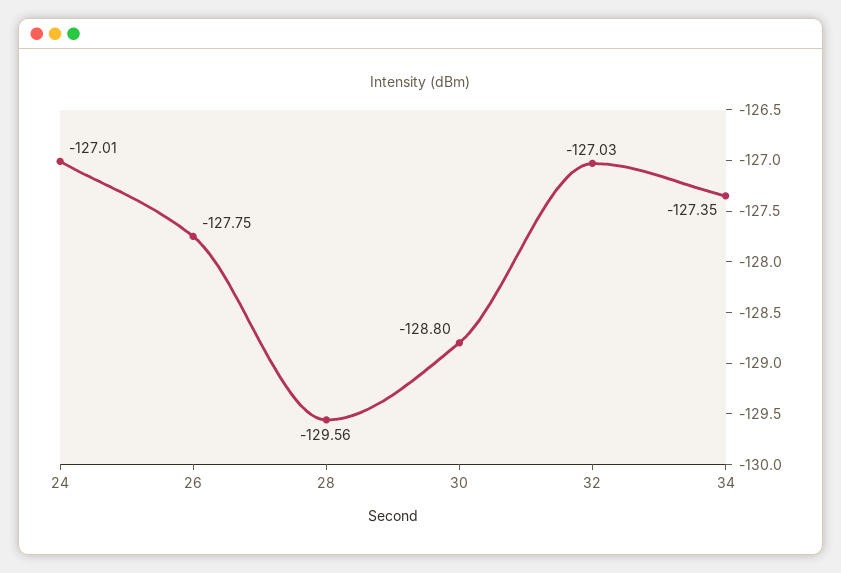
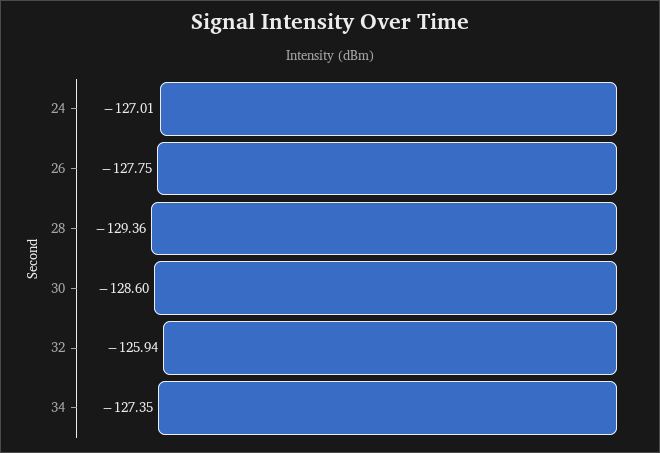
28: -129.56 -> -129.36
30: -128.8 -> -128.6
32: -127.03 -> -125.94

